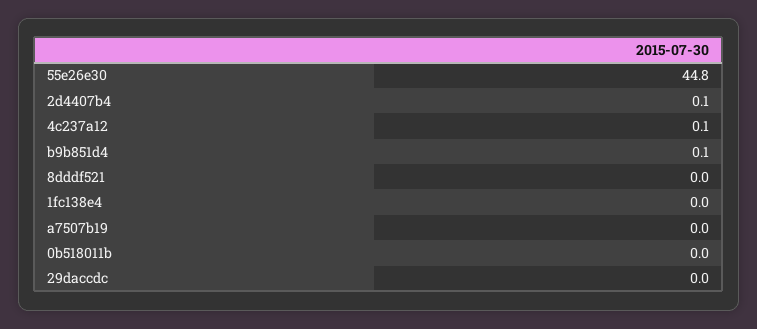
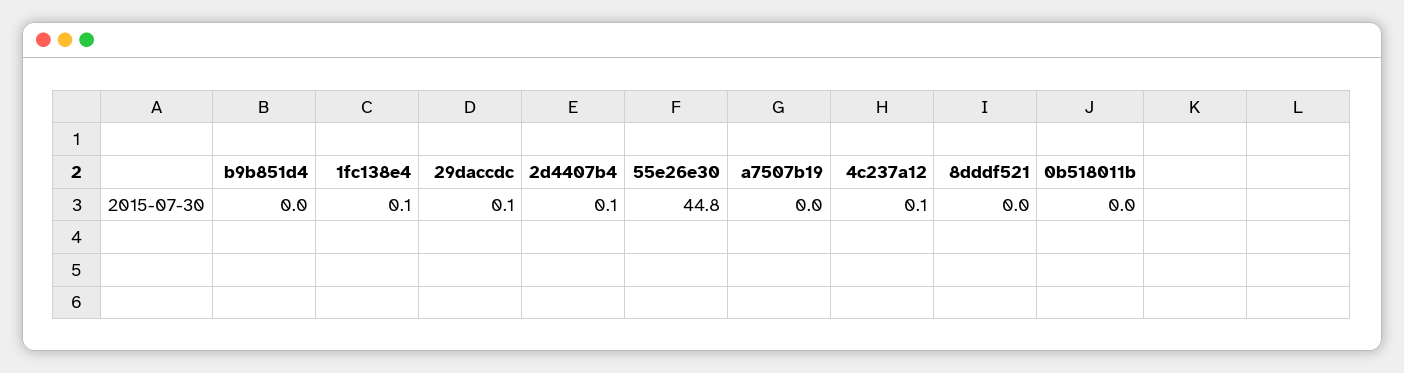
b9b851d4: 0.1 -> 0
1fc138e4: 0 -> 0.1
29daccdc: 0 -> 0.1

